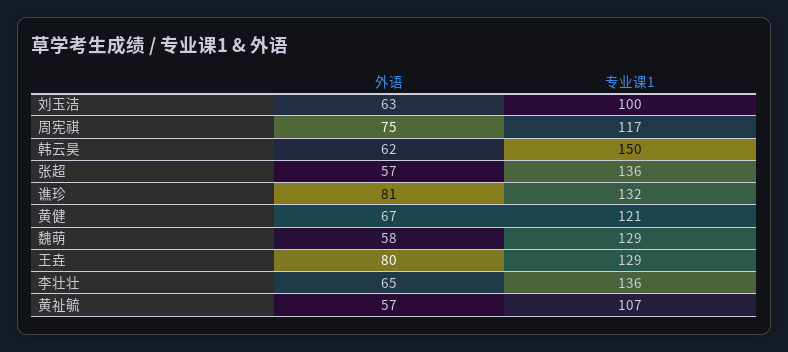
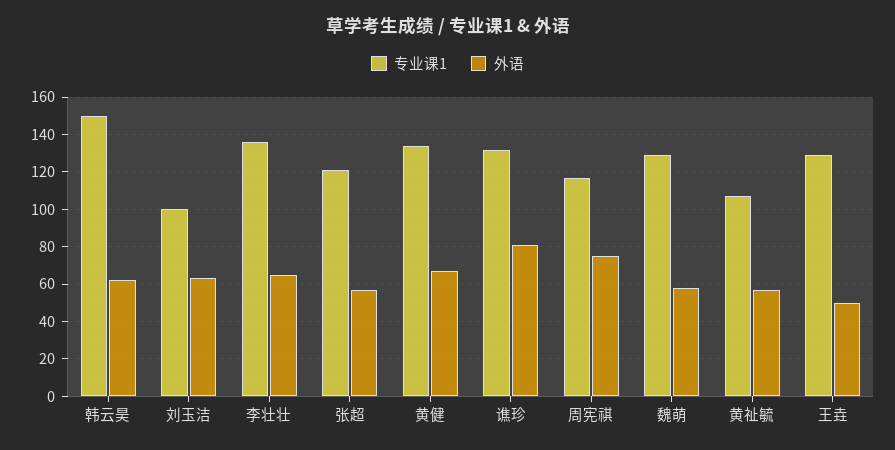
专业课1, 张超: 136 -> 120
专业课1, 黄健: 121 -> 135
外语, 王垚: 80 -> 50

